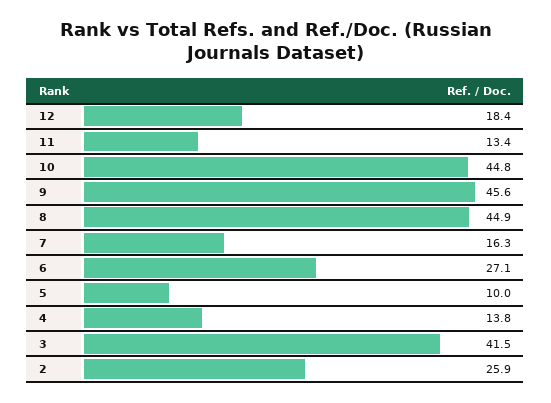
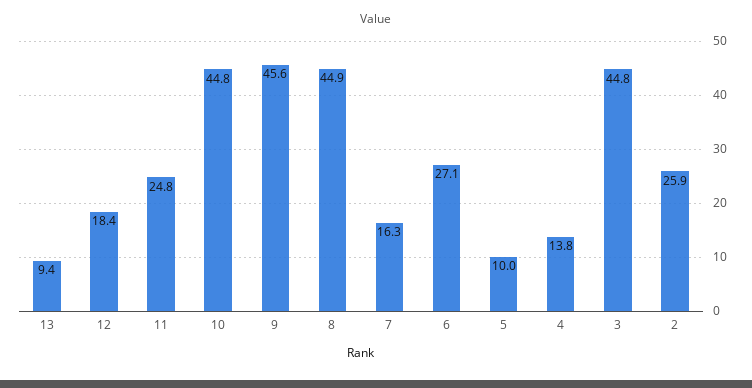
11: 13.4 -> 24.8
3: 41.5 -> 44.8
13: none -> 9.4

